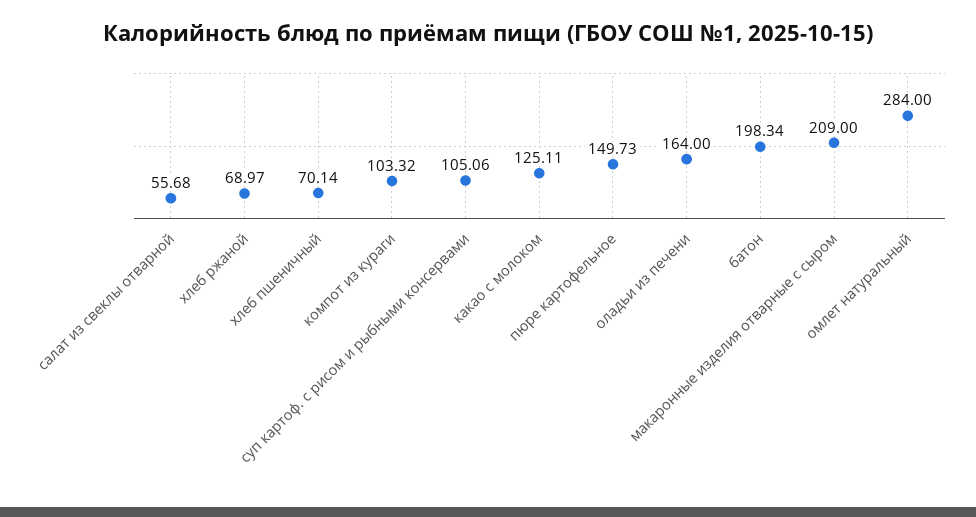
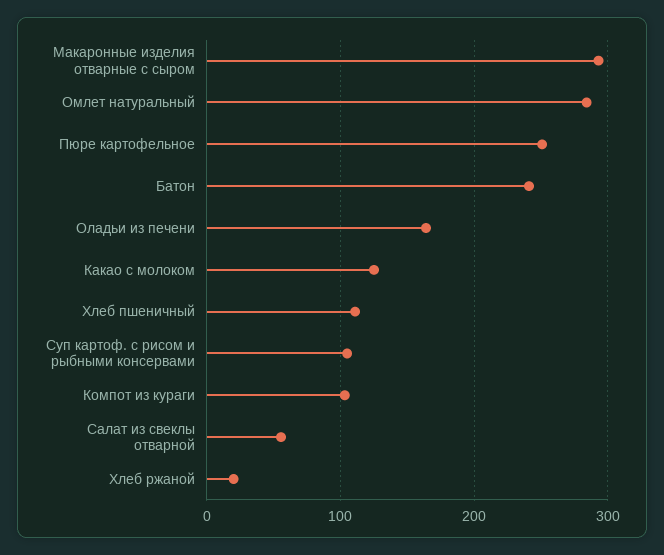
хлеб ржаной: 68.97 -> 20
хлеб пшеничный: 70.14 -> 110
пюре картофельное: 149.73 -> 250
батон: 198.34 -> 240
макаронные изделия отварные с сыром: 209 -> 290

